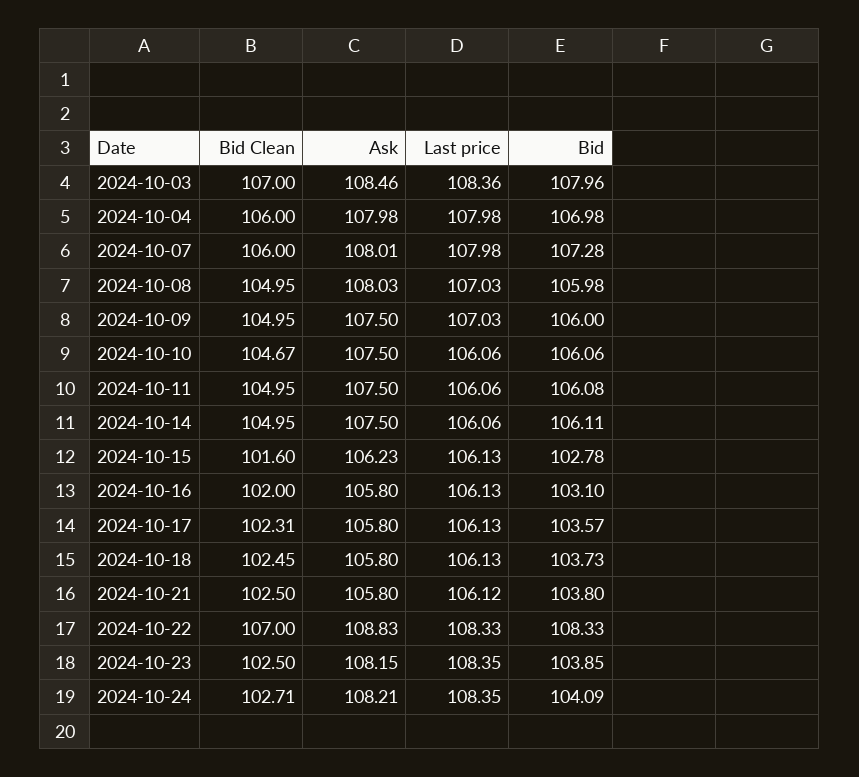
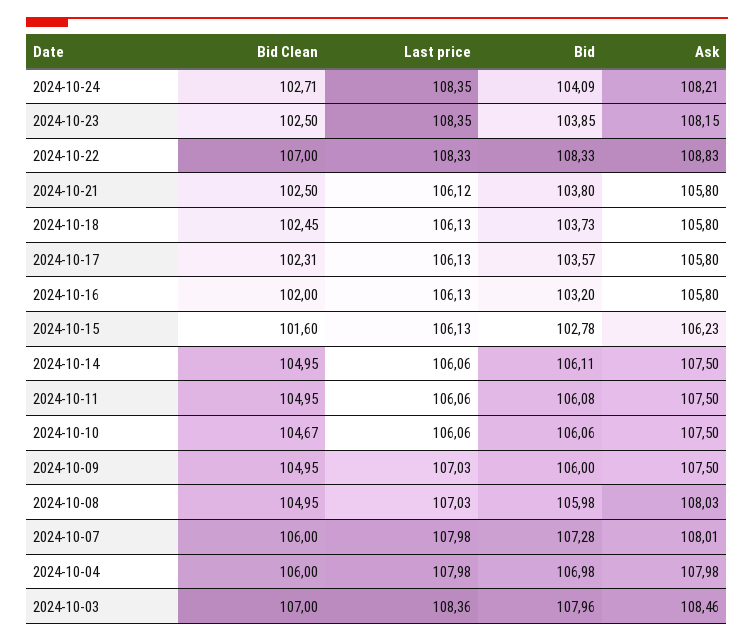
Bid, 2024-10-16: 103.1 -> 103.2

